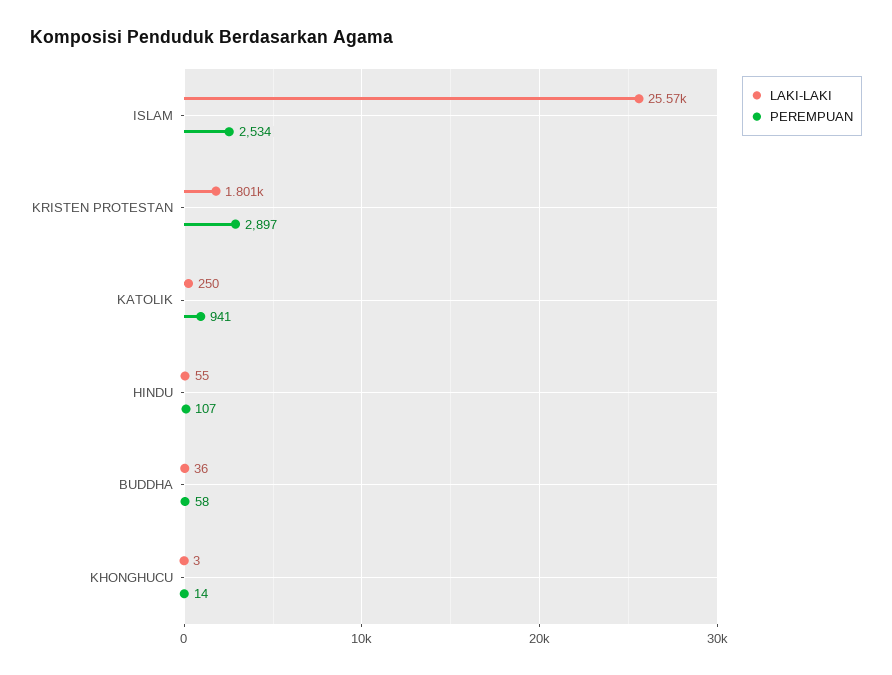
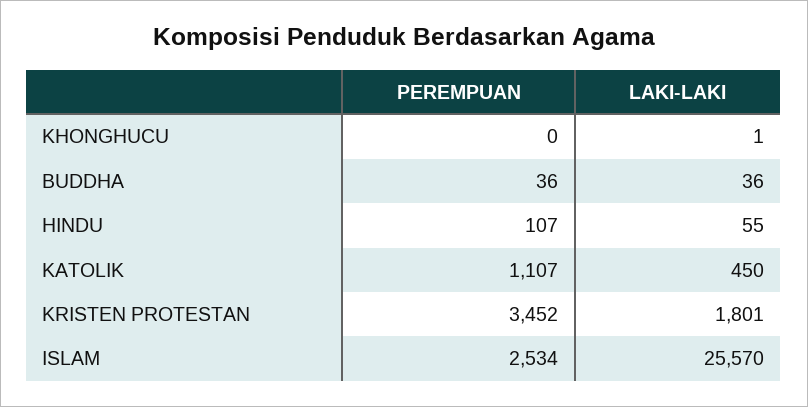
PEREMPUAN, KRISTEN PROTESTAN: 2897 -> 3452
LAKI-LAKI, KATOLIK: 250 -> 450
PEREMPUAN, KATOLIK: 941 -> 1107
PEREMPUAN, BUDDHA: 58 -> 36
LAKI-LAKI, KHONGHUCU: 3 -> 1
PEREMPUAN, KHONGHUCU: 14 -> 0

